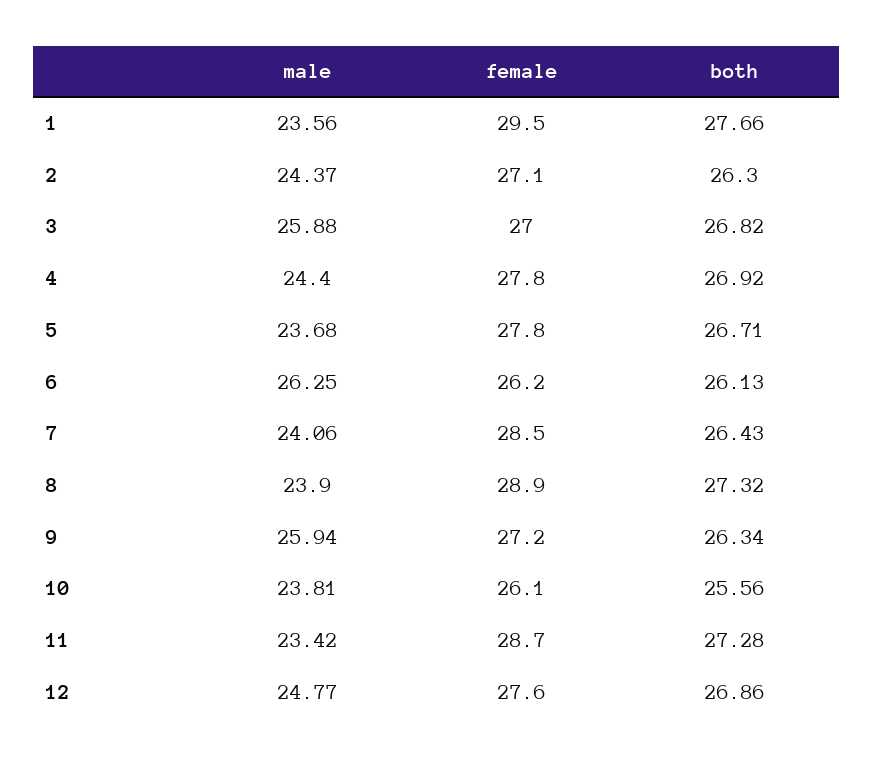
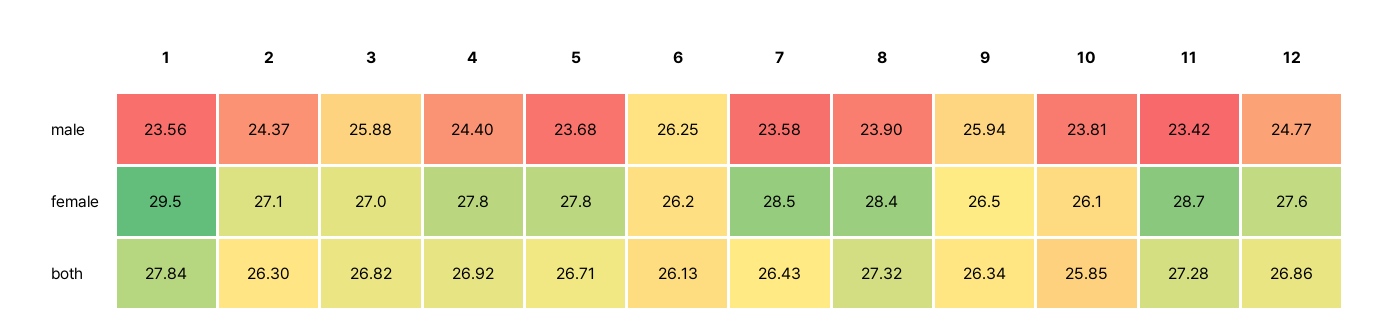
both, 1: 27.66 -> 27.84
male, 7: 24.06 -> 23.58
female, 8: 28.9 -> 28.4
female, 9: 27.2 -> 26.5
both, 10: 25.56 -> 25.85

